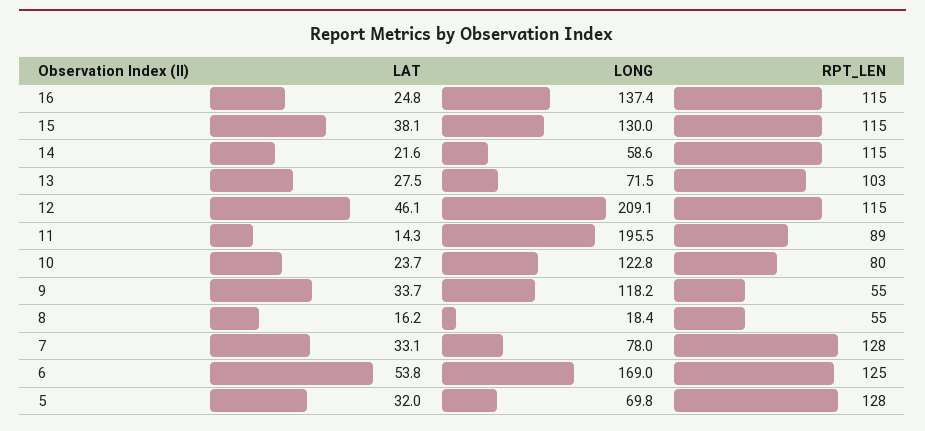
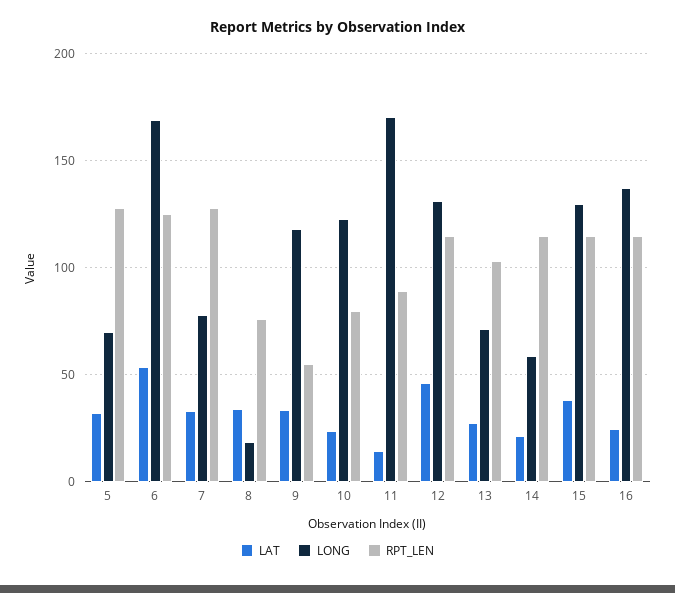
LONG, 12: 209.1 -> 130
LONG, 11: 195.5 -> 170
LAT, 8: 16.2 -> 35
RPT_LEN, 8: 55 -> 75

